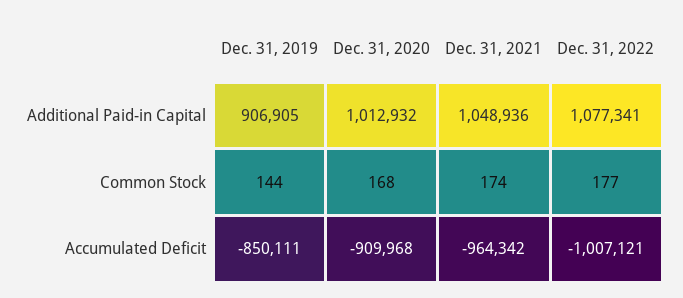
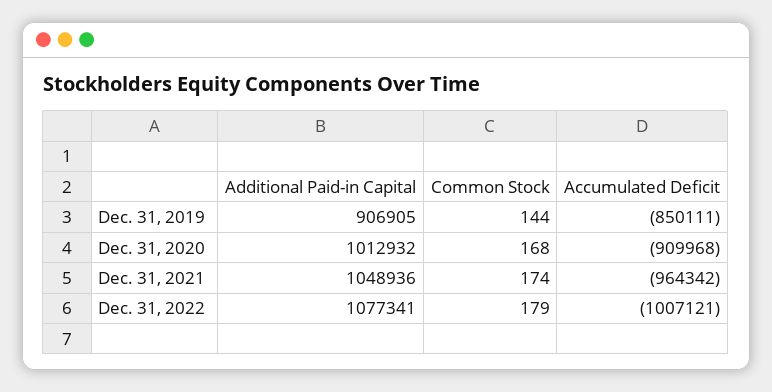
Dec. 31, 2022, Common Stock: 177 -> 179

